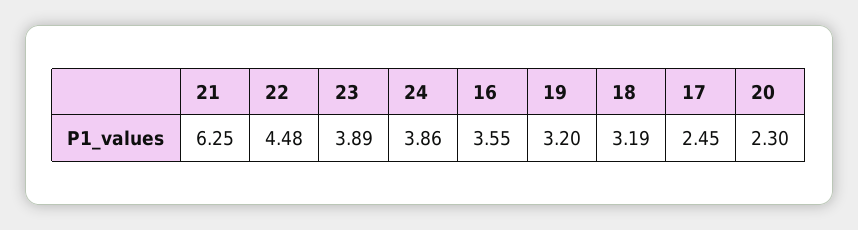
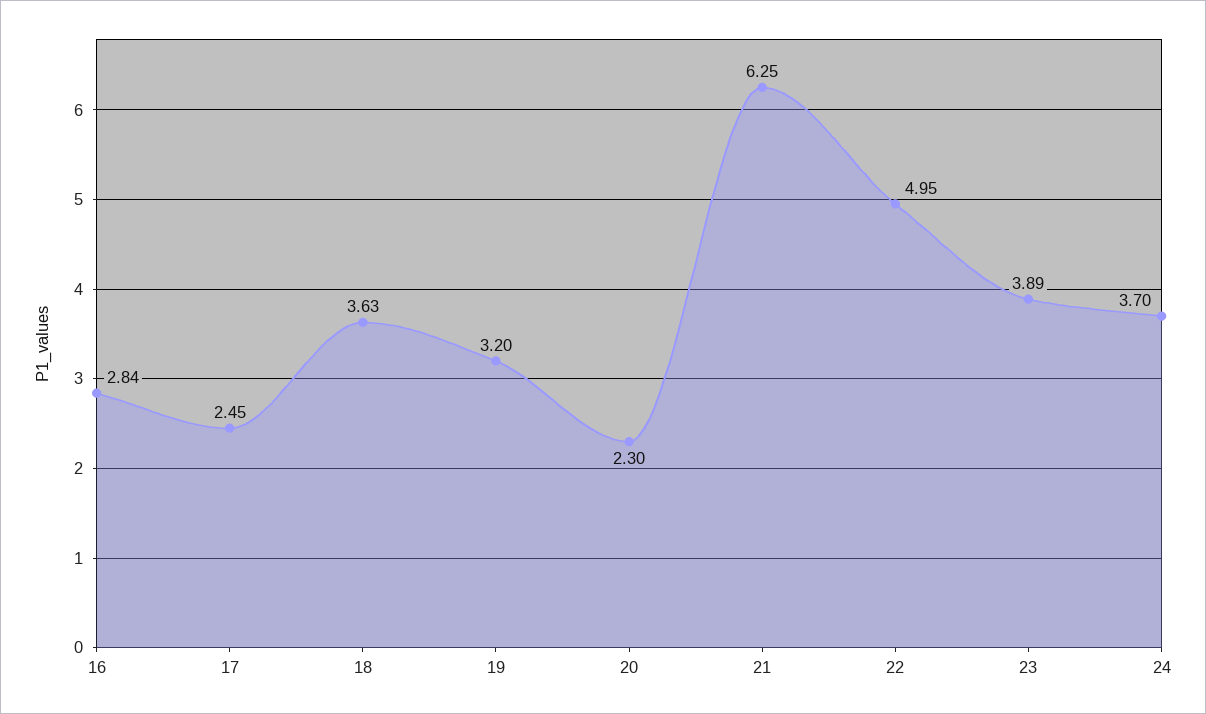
22: 4.48 -> 4.95
24: 3.86 -> 3.7
16: 3.55 -> 2.84
18: 3.19 -> 3.63

